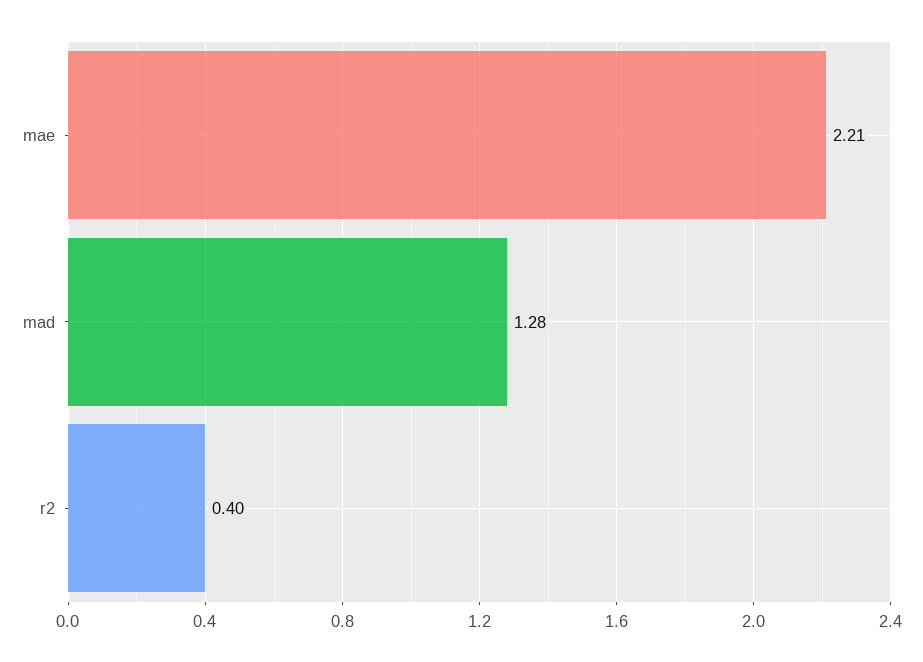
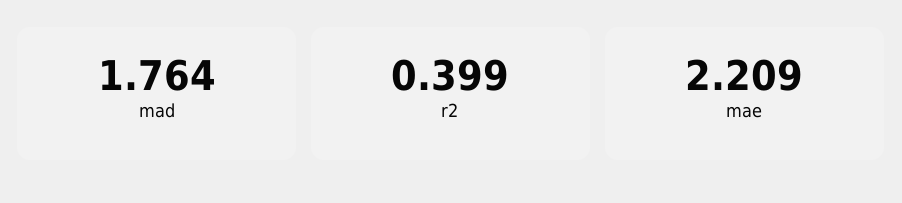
mad: 1.28 -> 1.764

